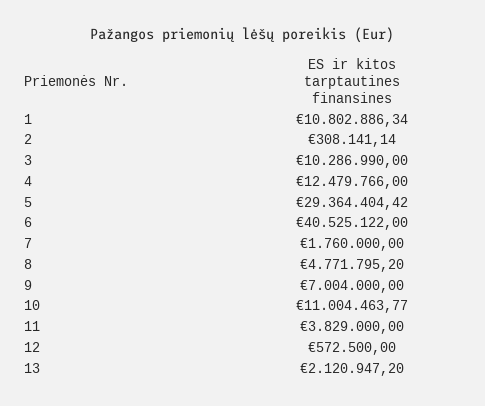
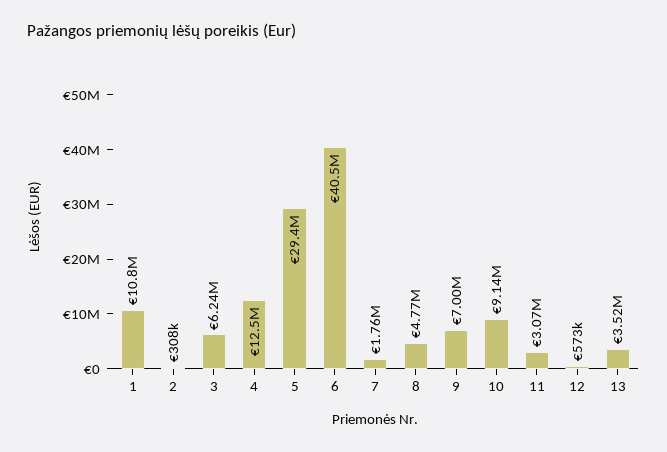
3: 10286990 -> 6240000
10: 11004463.77 -> 9140000
11: 3829000 -> 3070000
13: 2120947.2 -> 3520000

